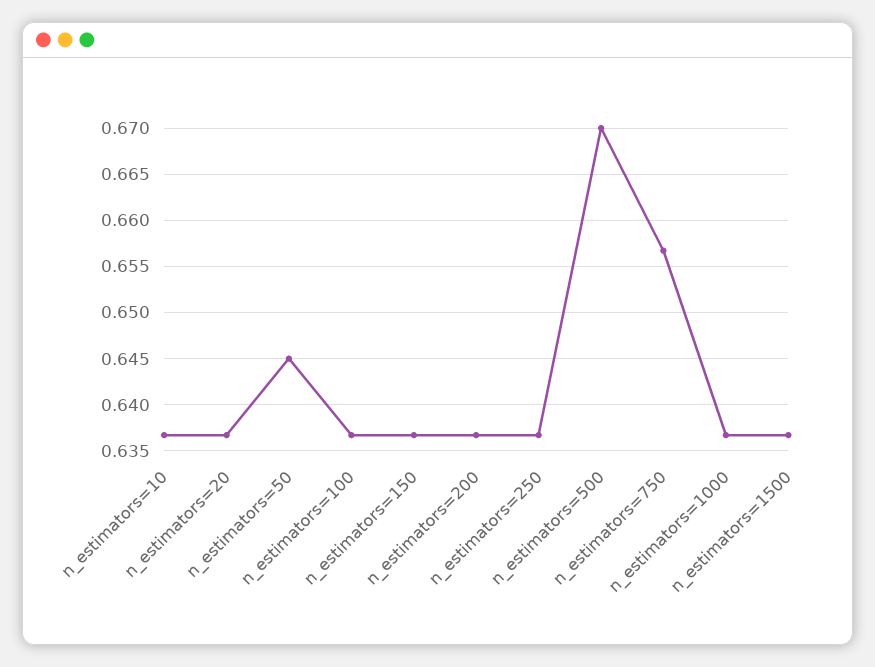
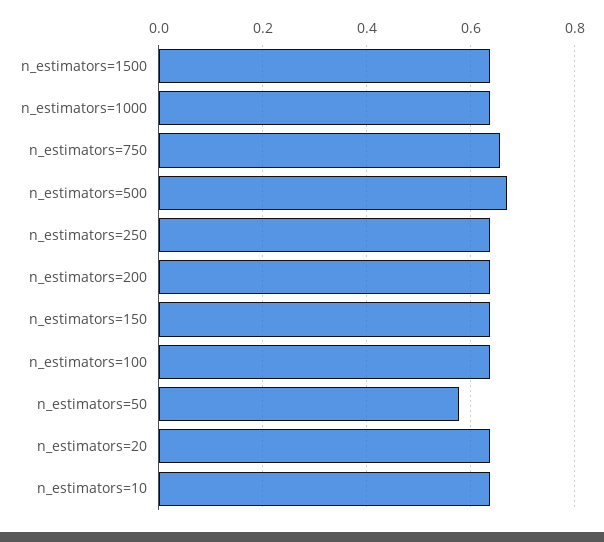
n_estimators=50: 0.645 -> 0.58

